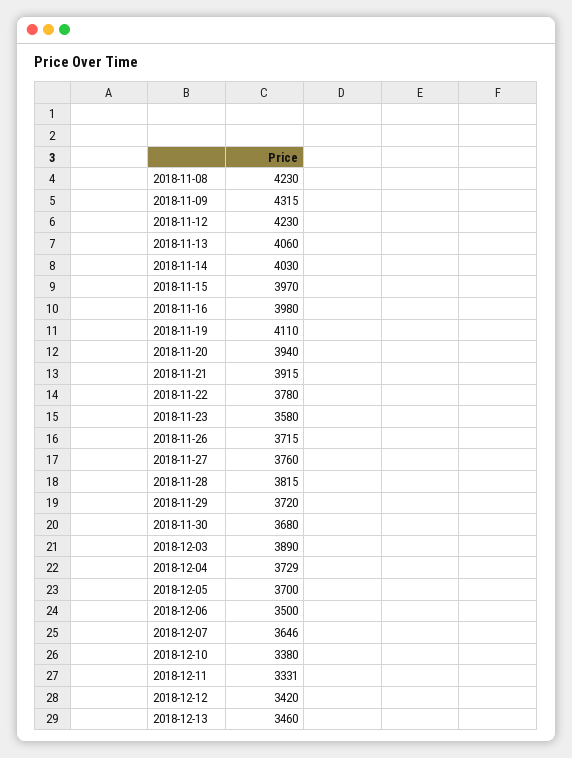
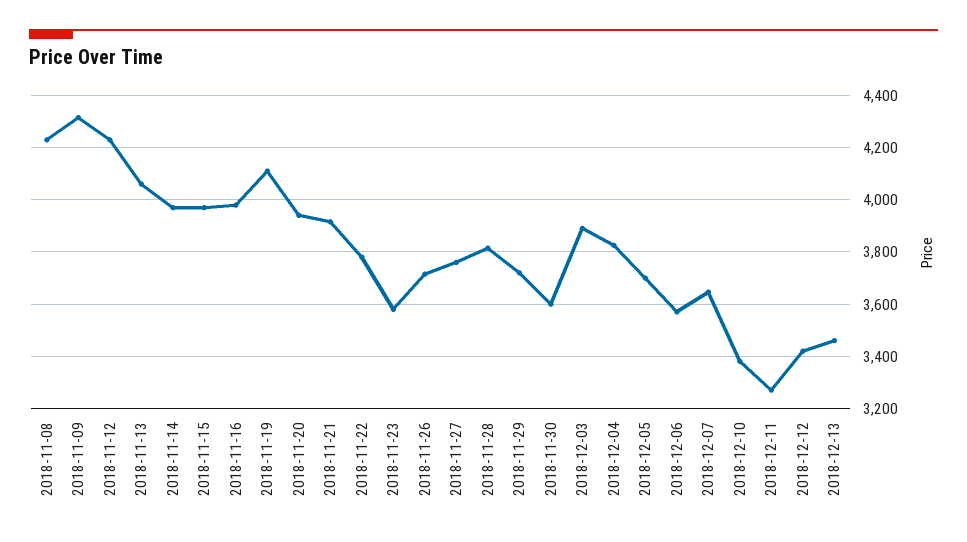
2018-11-14: 4030 -> 3975
2018-11-30: 3680 -> 3600
2018-12-04: 3729 -> 3825
2018-12-06: 3500 -> 3575
2018-12-11: 3331 -> 3275

